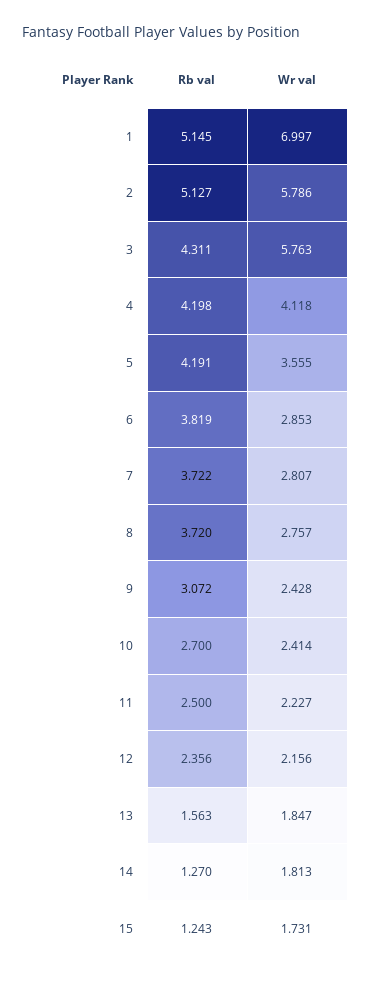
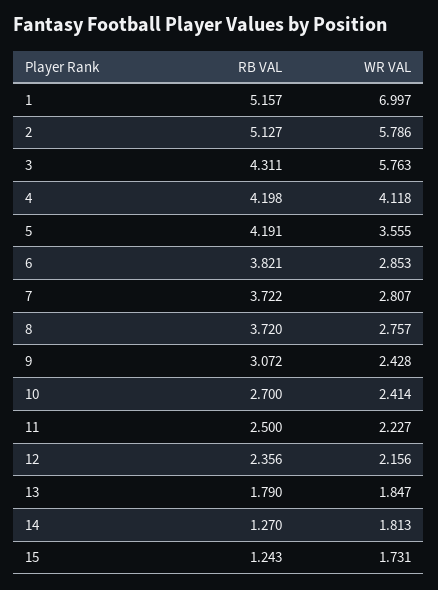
Rb val, 1: 5.145 -> 5.157
Rb val, 6: 3.819 -> 3.821
Rb val, 13: 1.563 -> 1.79

